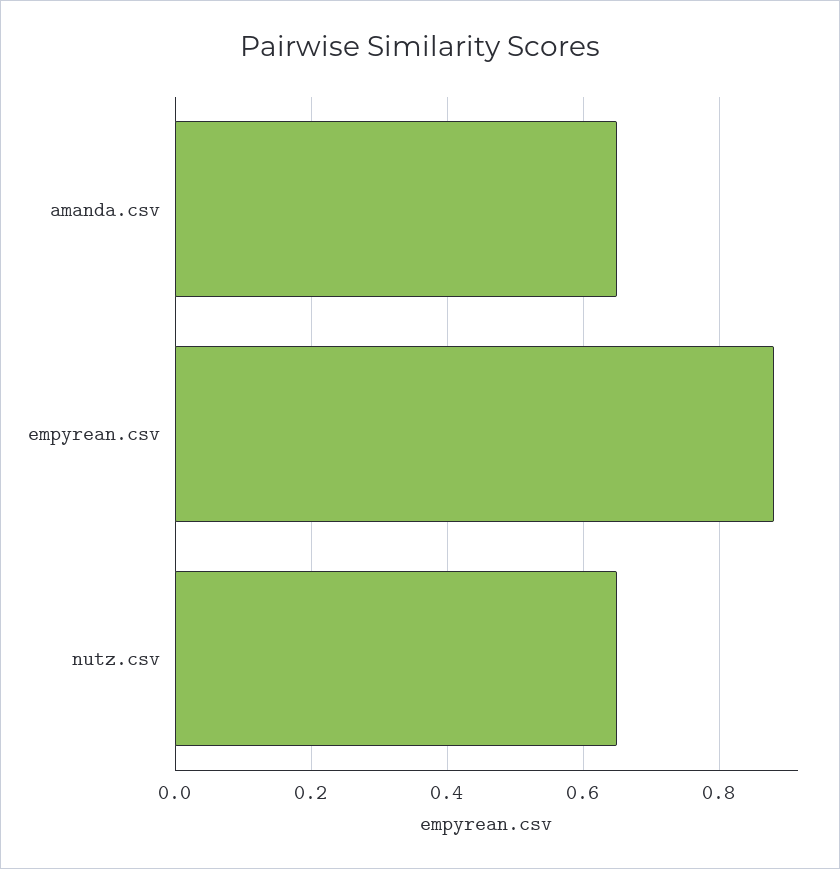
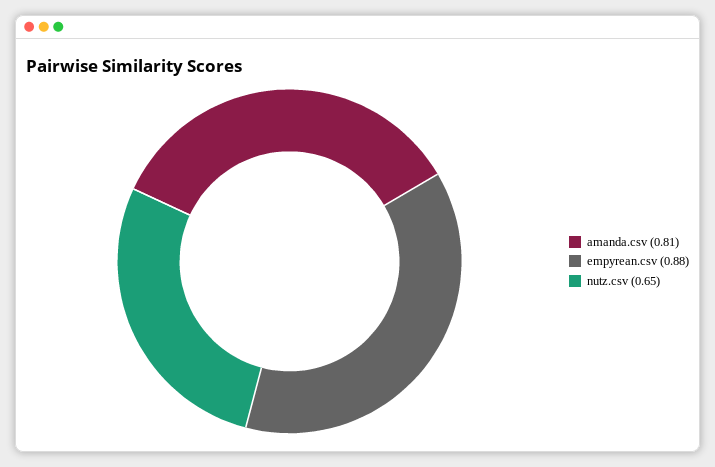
amanda.csv: 0.65 -> 0.81

